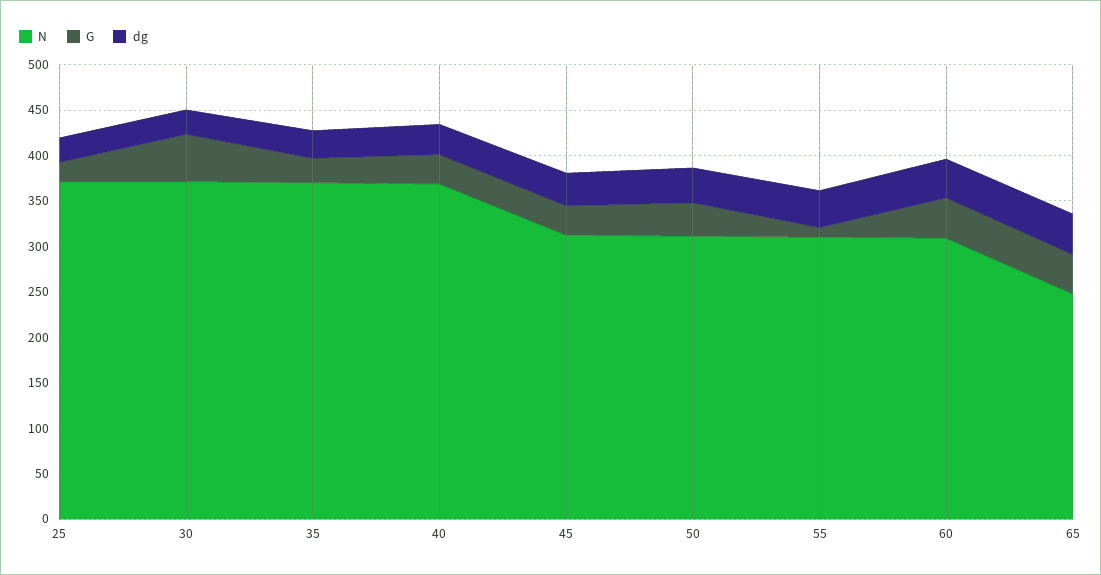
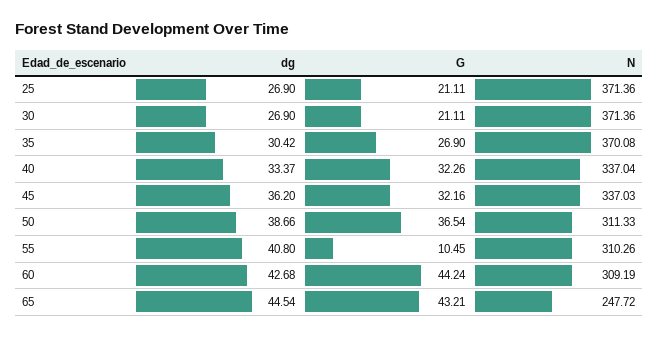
G, 30: 50 -> 21.11
N, 40: 370 -> 337.04
N, 45: 310 -> 337.03

